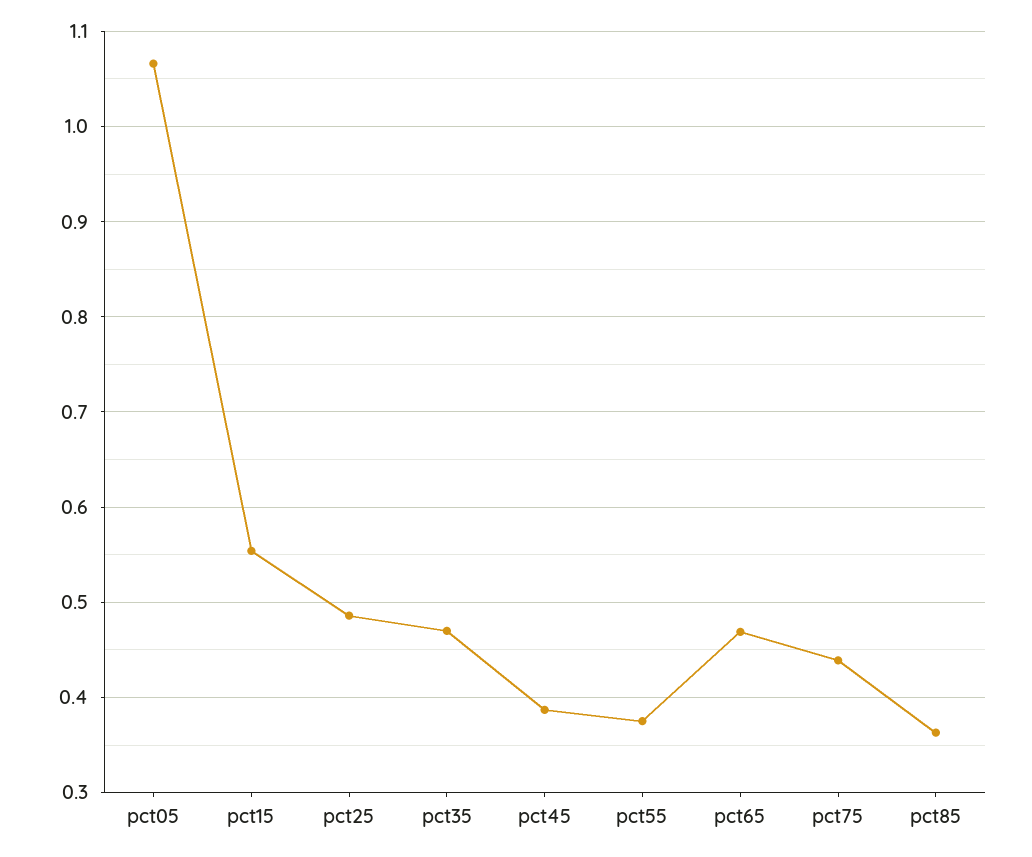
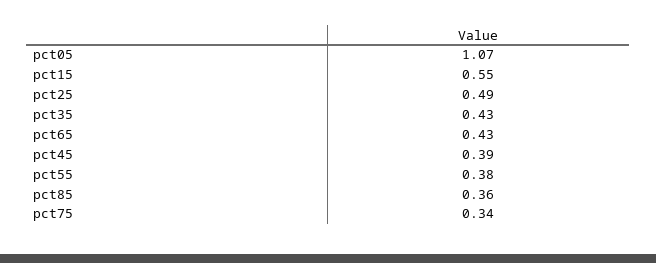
pct35: 0.47 -> 0.43
pct65: 0.47 -> 0.43
pct75: 0.44 -> 0.34

